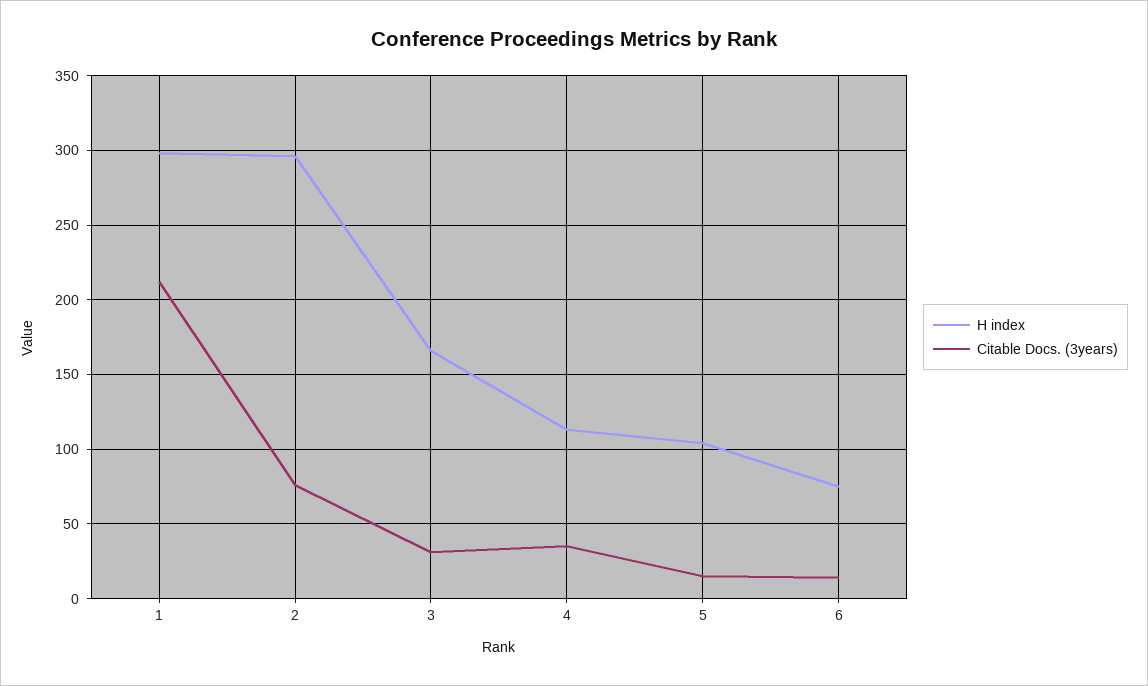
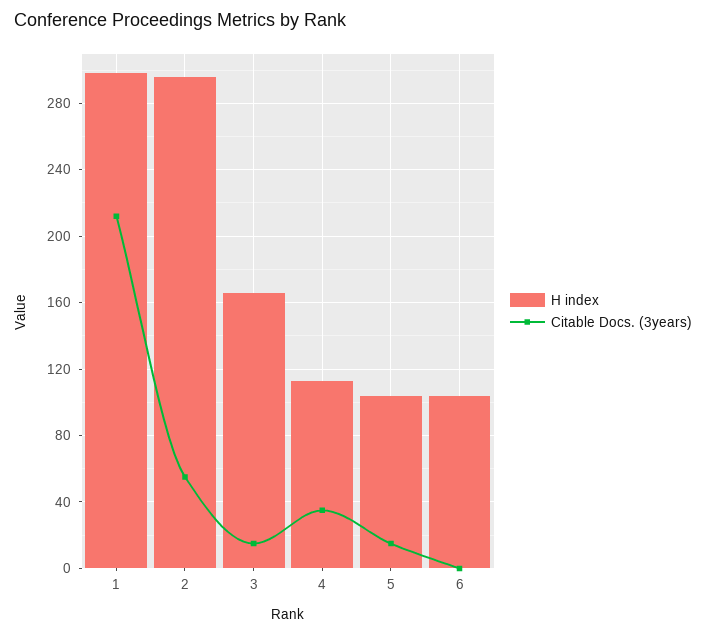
Citable Docs. (3years), 2: 75 -> 55
Citable Docs. (3years), 3: 30 -> 15
H index, 6: 75 -> 105
Citable Docs. (3years), 6: 15 -> 0

